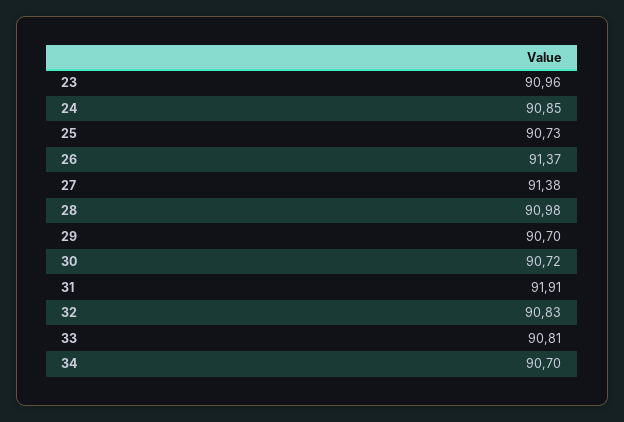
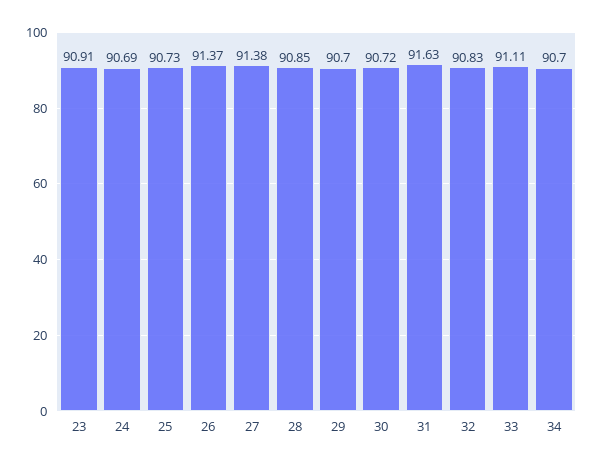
23: 90.96 -> 90.91
24: 90.85 -> 90.69
28: 90.98 -> 90.85
31: 91.91 -> 91.63
33: 90.81 -> 91.11

